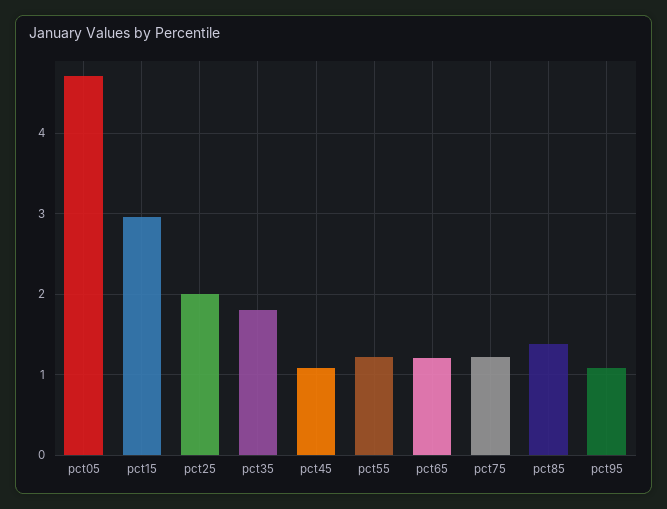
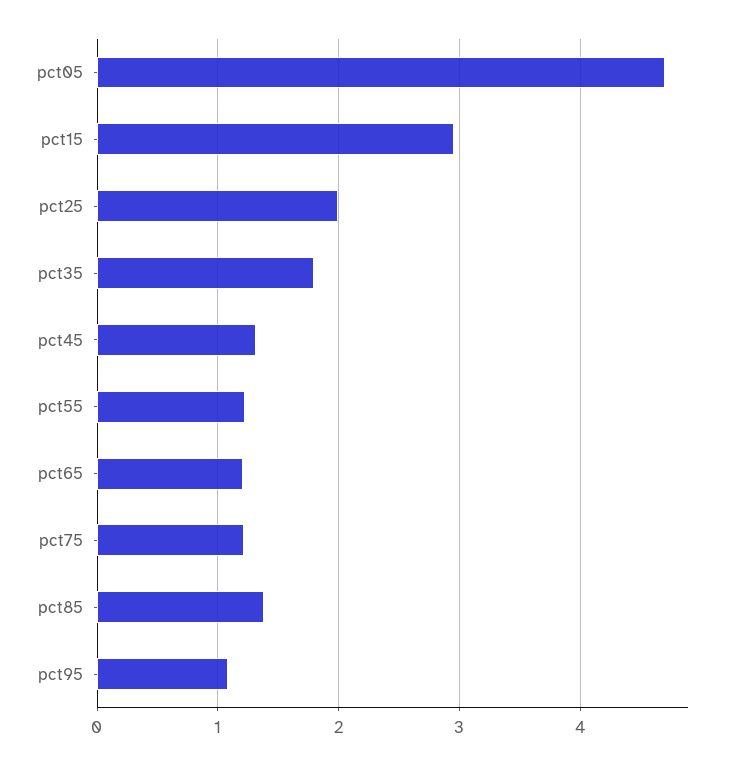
pct45: 1.1 -> 1.3

